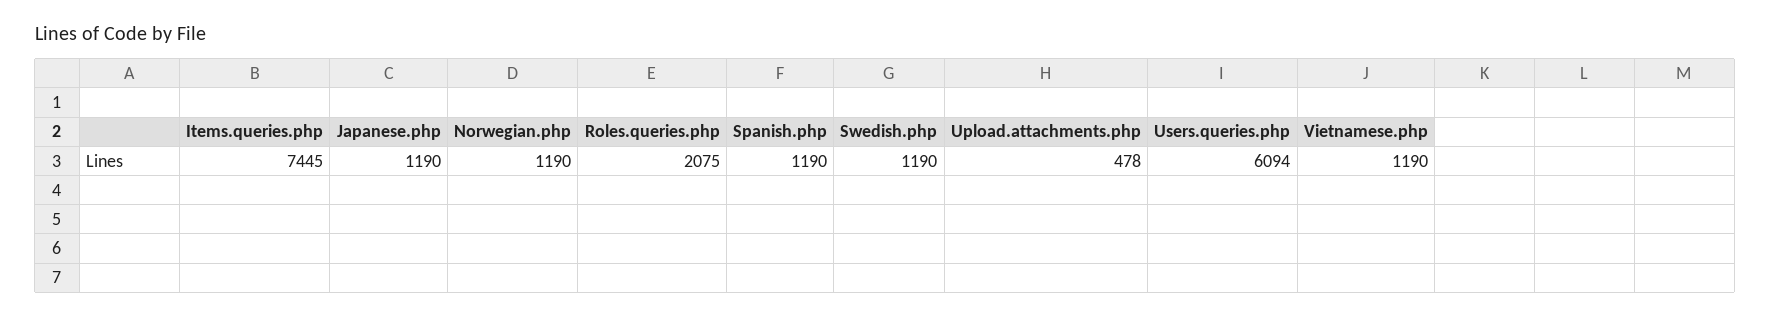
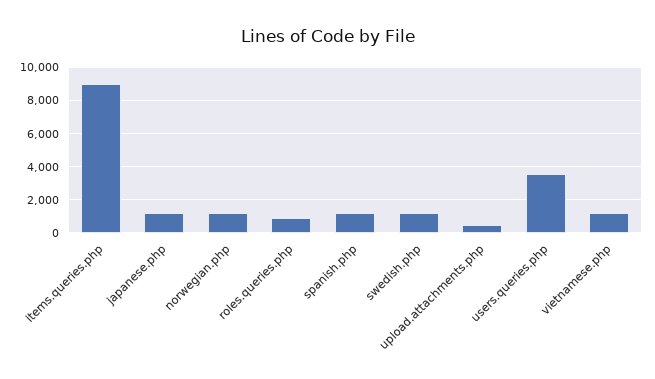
Items.queries.php: 7445 -> 9000
Roles.queries.php: 2075 -> 1000
Users.queries.php: 6094 -> 3500

